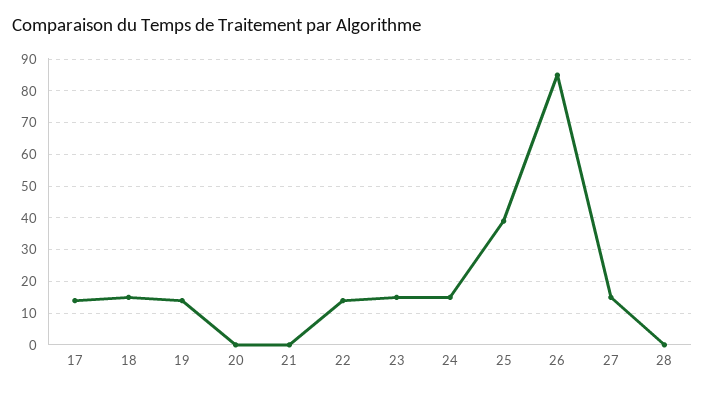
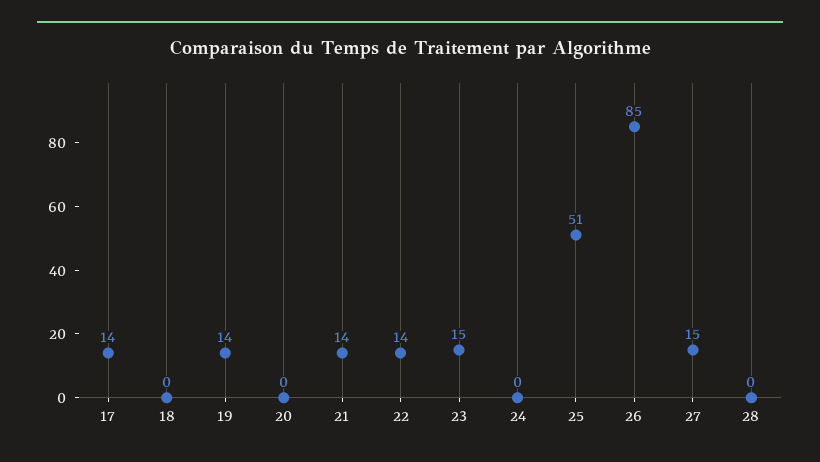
18: 15 -> 0
21: 0 -> 14
24: 15 -> 0
25: 40 -> 51

